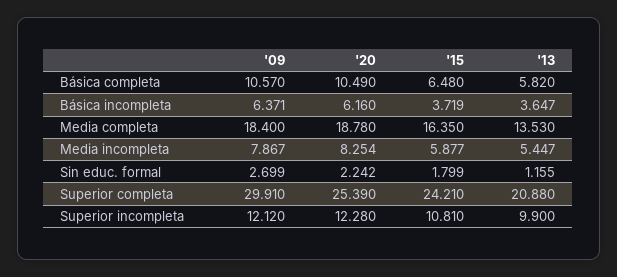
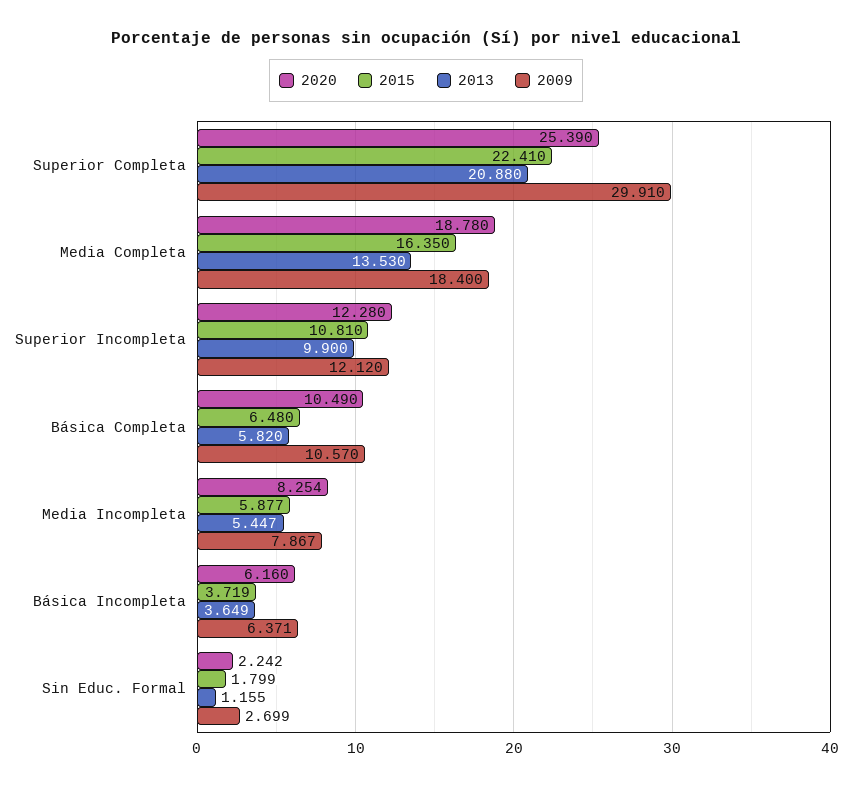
'13, Básica incompleta: 3.647 -> 3.649
'15, Superior completa: 24.21 -> 22.41

